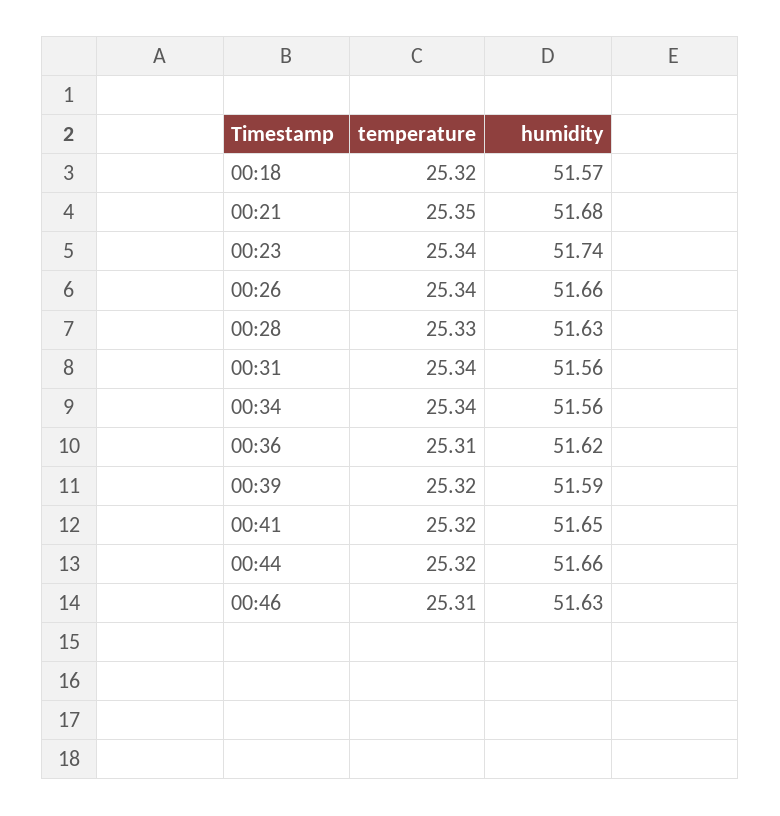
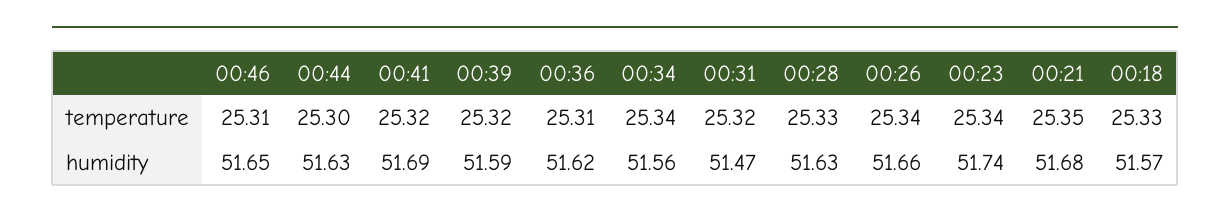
temperature, 00:18: 25.32 -> 25.33
temperature, 00:31: 25.34 -> 25.32
humidity, 00:31: 51.56 -> 51.47
humidity, 00:41: 51.65 -> 51.69
temperature, 00:44: 25.32 -> 25.3
humidity, 00:44: 51.66 -> 51.63
humidity, 00:46: 51.63 -> 51.65

